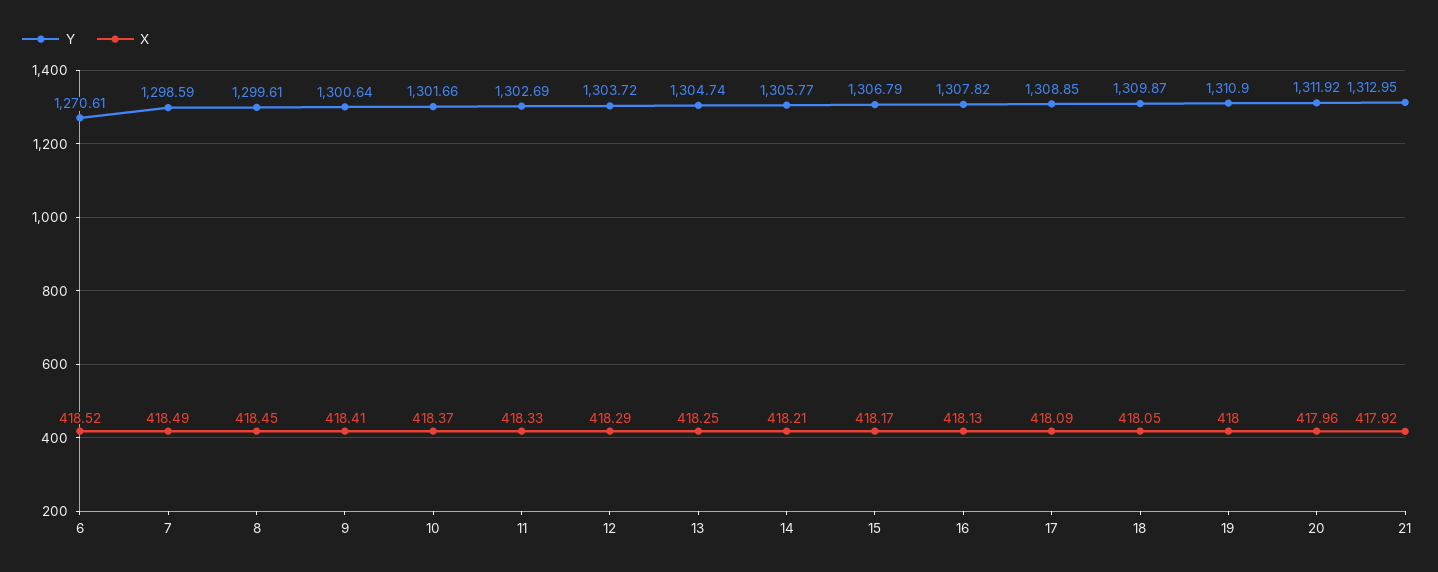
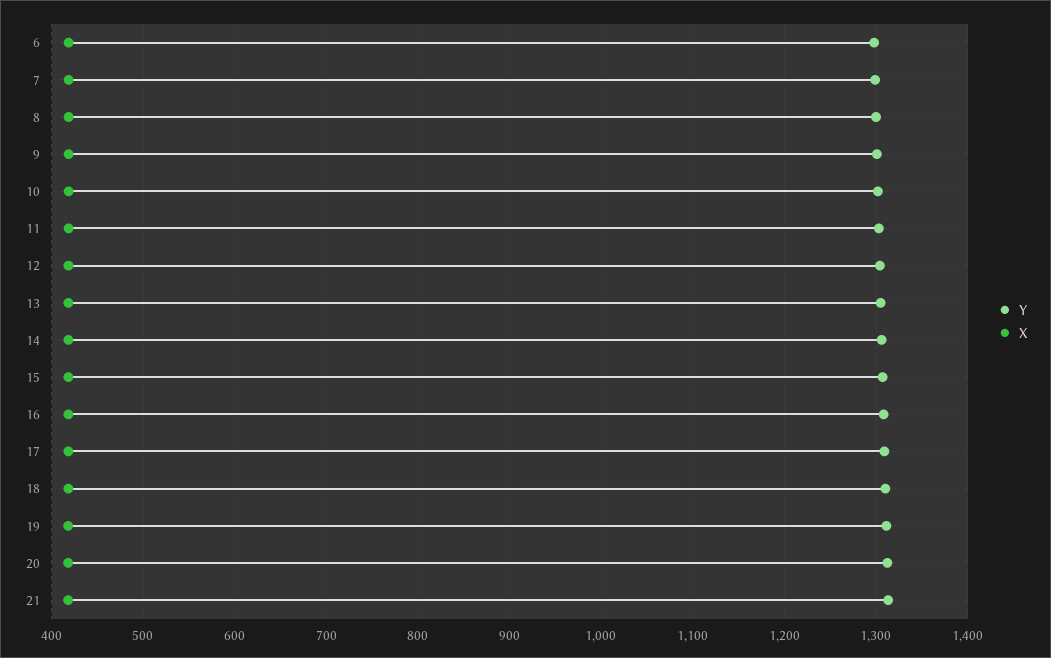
Y, 6: 1270.61 -> 1300

